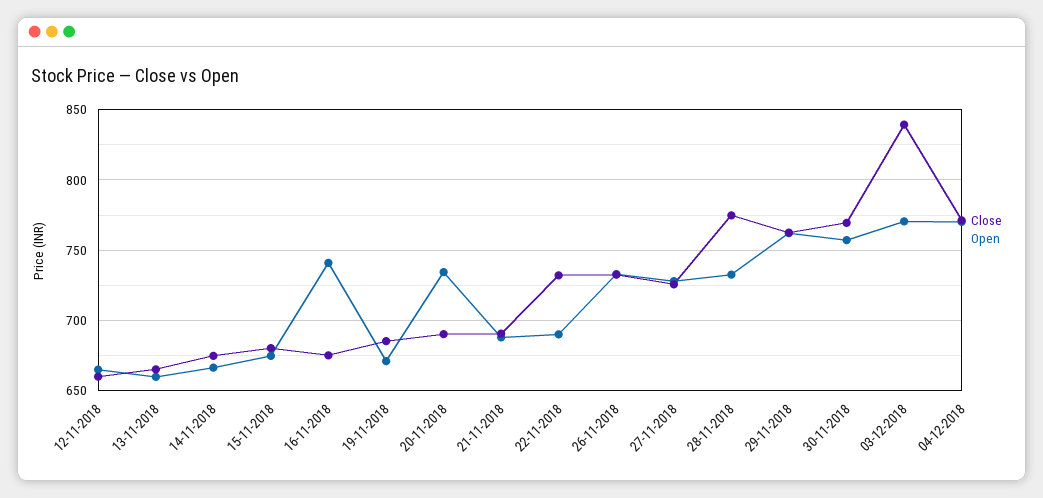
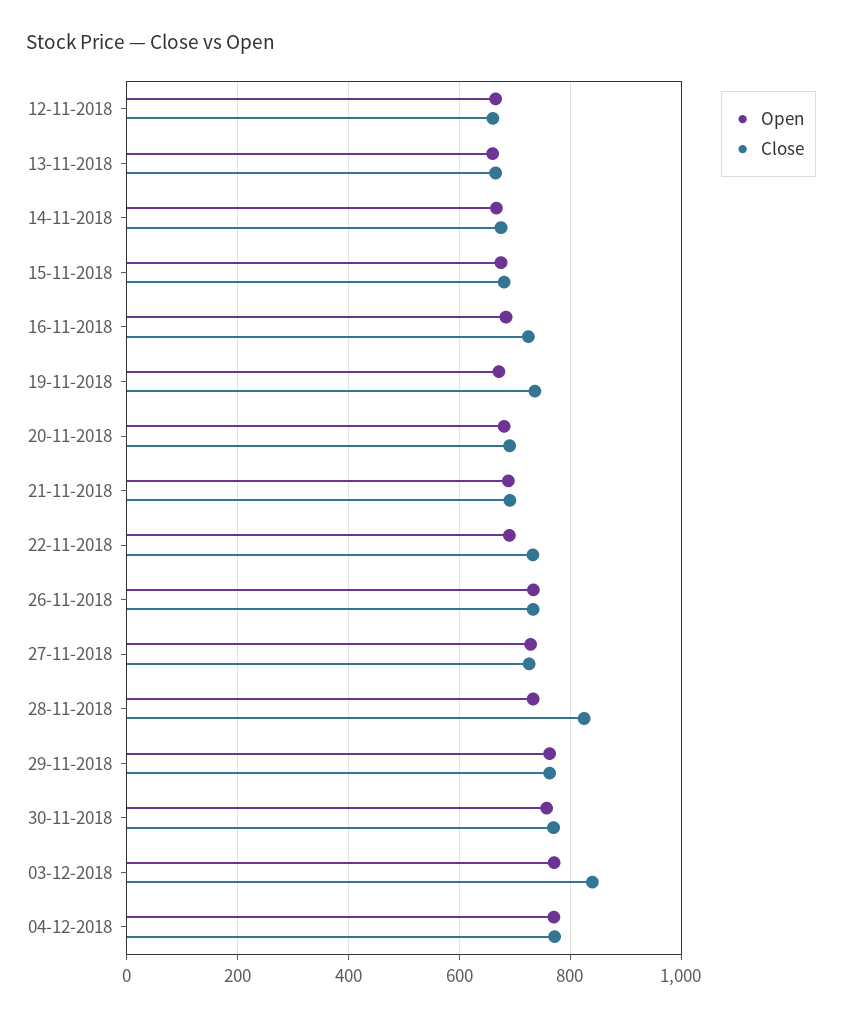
Close, 16-11-2018: 675 -> 720
Open, 16-11-2018: 740 -> 680
Close, 19-11-2018: 685 -> 740
Open, 20-11-2018: 735 -> 680
Close, 28-11-2018: 775 -> 820

